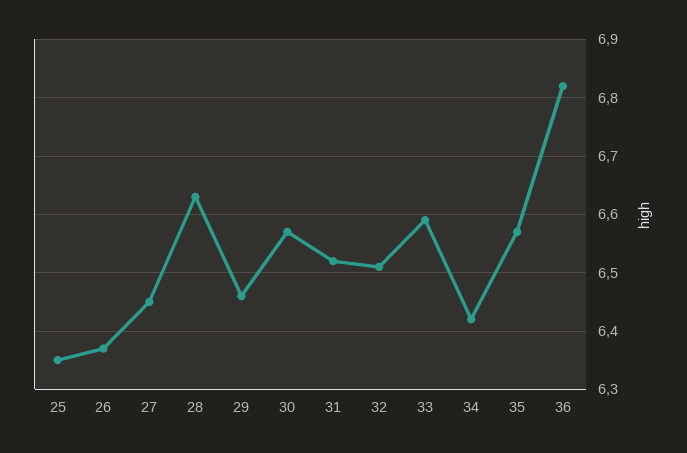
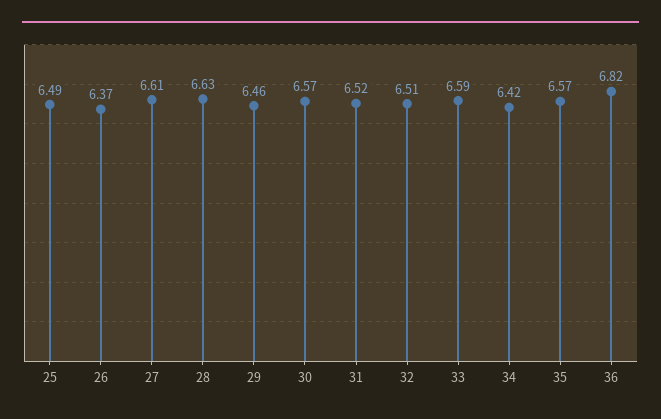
25: 6.35 -> 6.49
27: 6.45 -> 6.61

